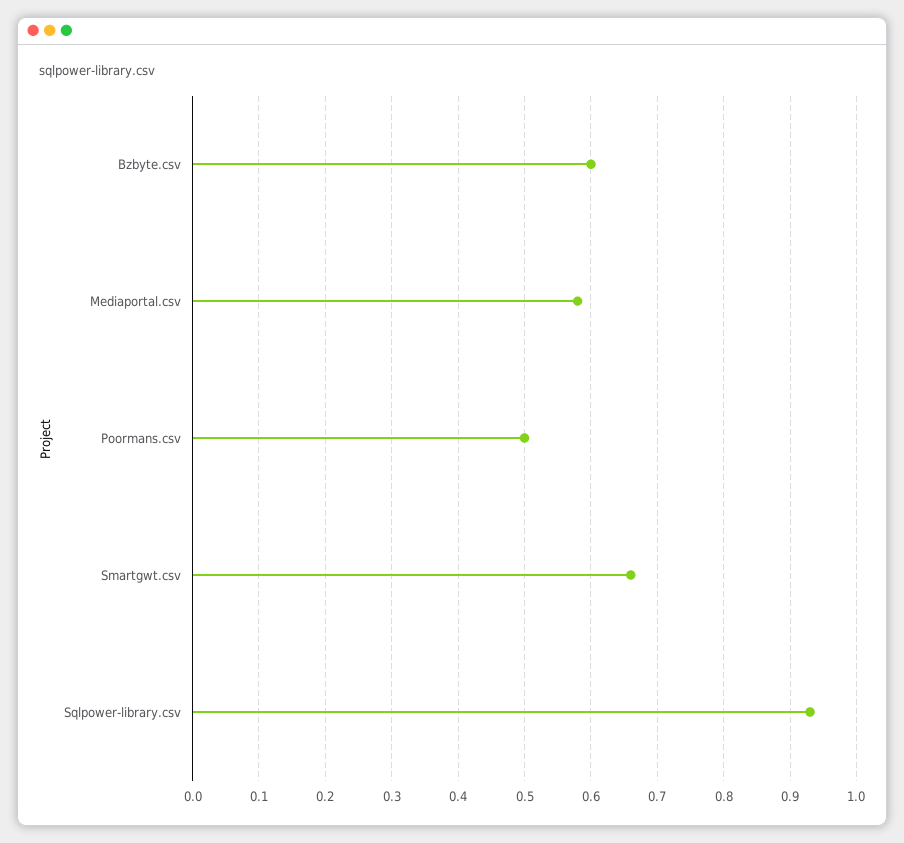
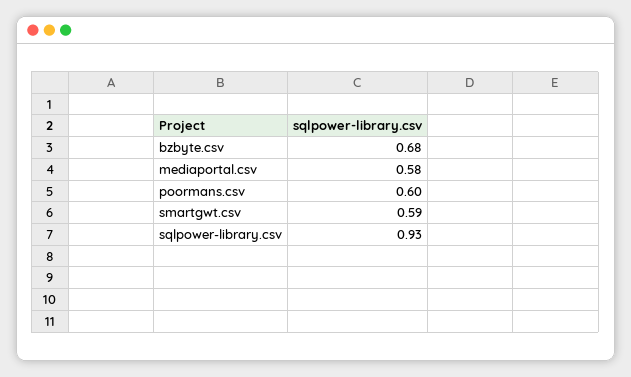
Bzbyte.csv: 0.6 -> 0.68
Poormans.csv: 0.5 -> 0.6
Smartgwt.csv: 0.66 -> 0.59

